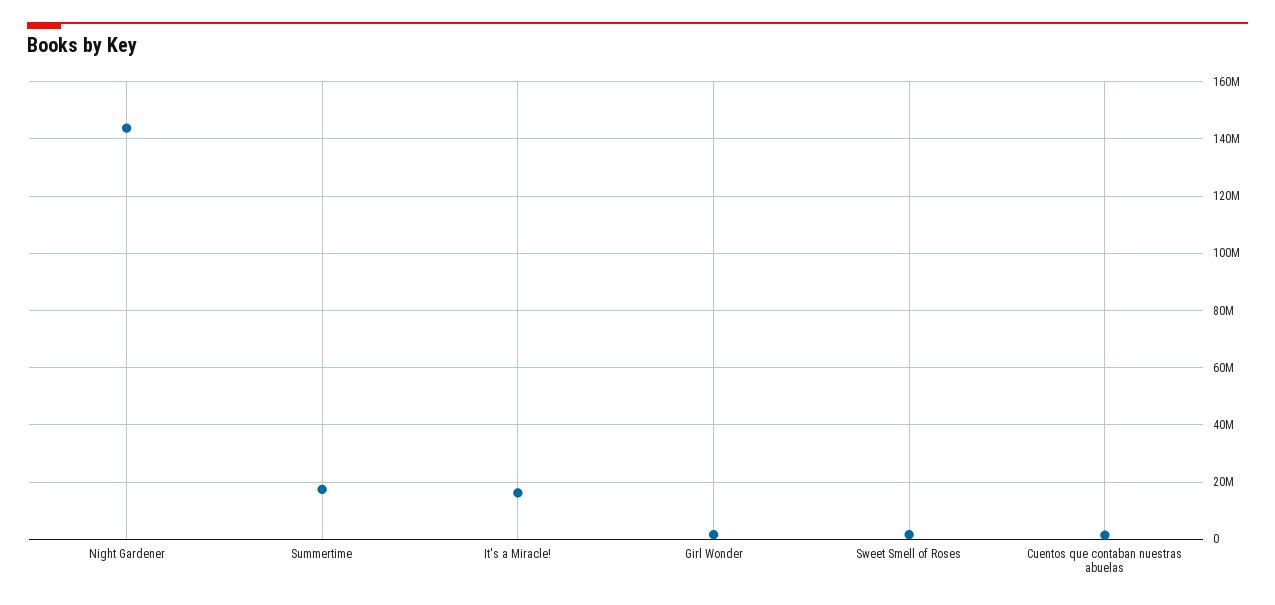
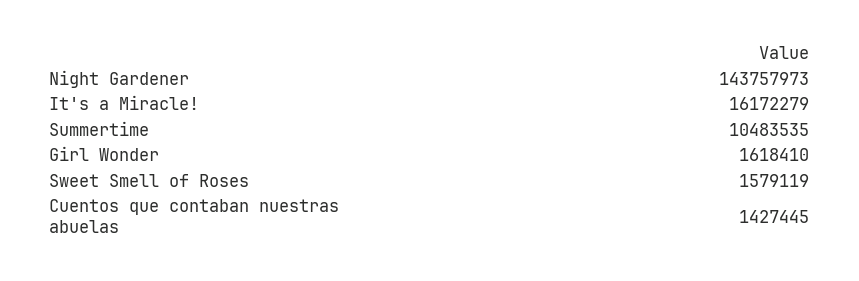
Summertime: 17500000 -> 10483535

